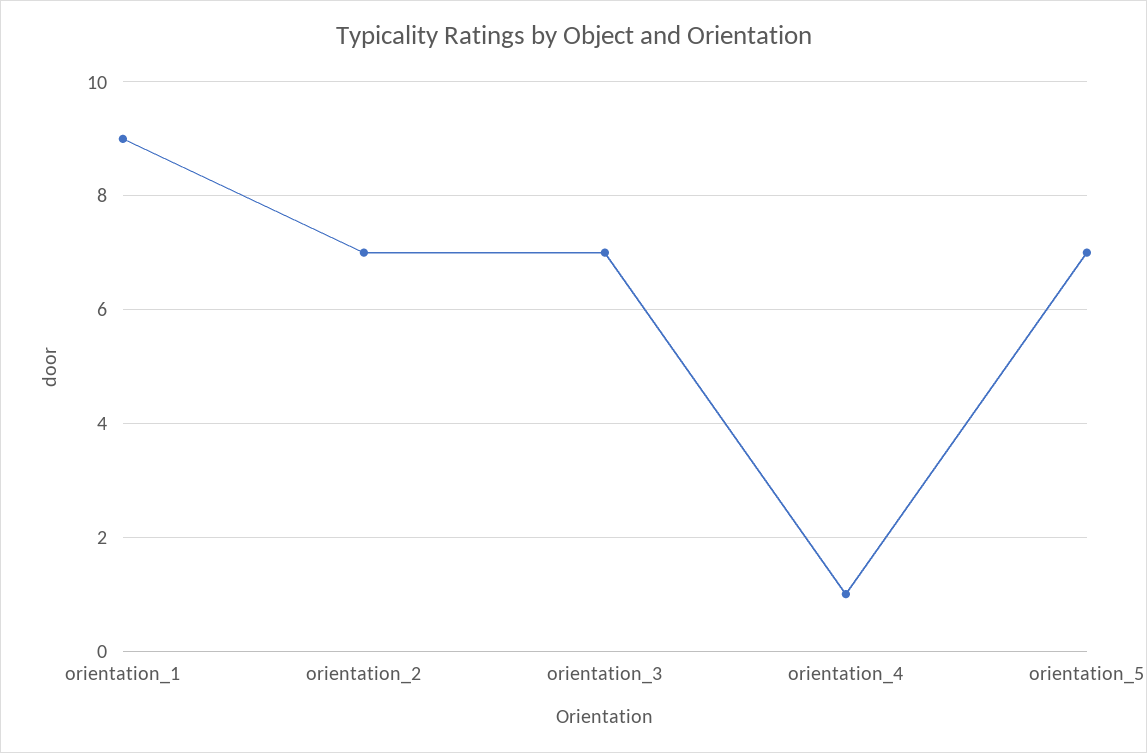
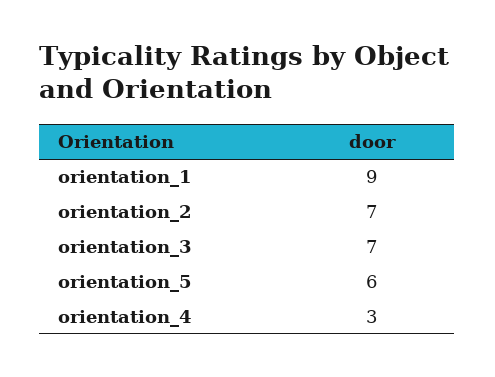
orientation_4: 1 -> 3
orientation_5: 7 -> 6

